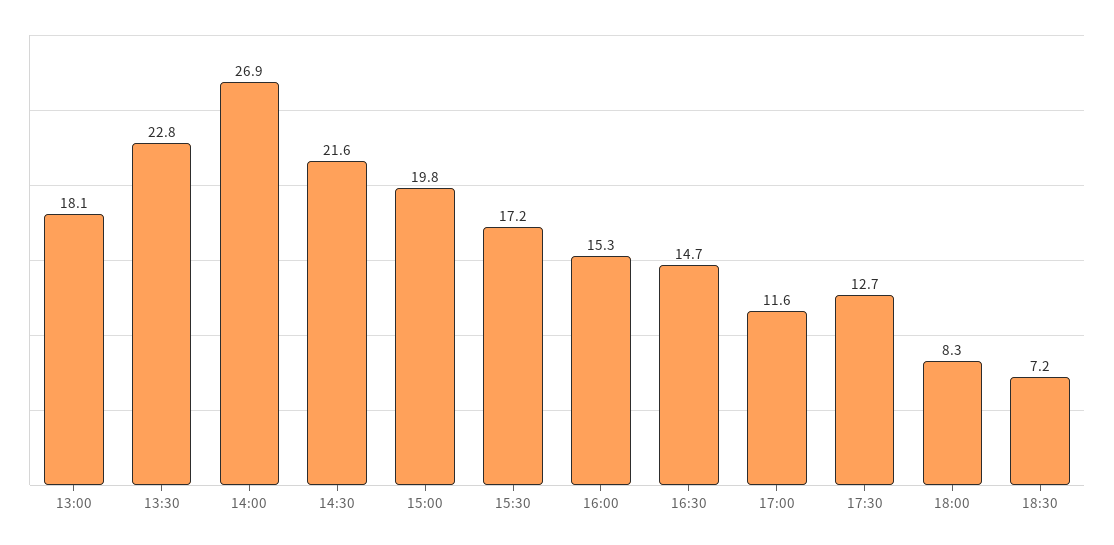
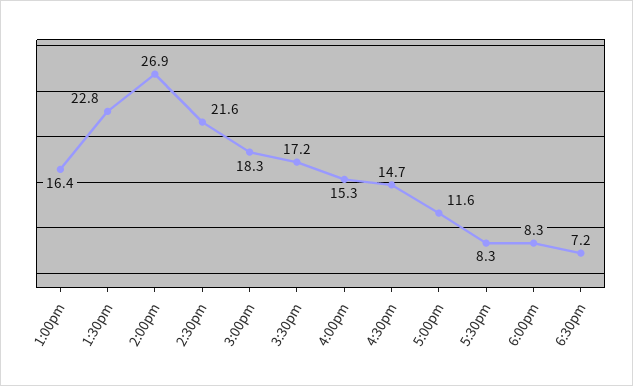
13:00: 18.1 -> 16.4
15:00: 19.8 -> 18.3
17:30: 12.7 -> 8.3

